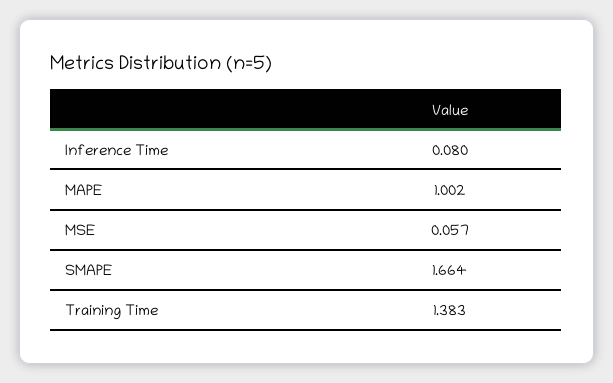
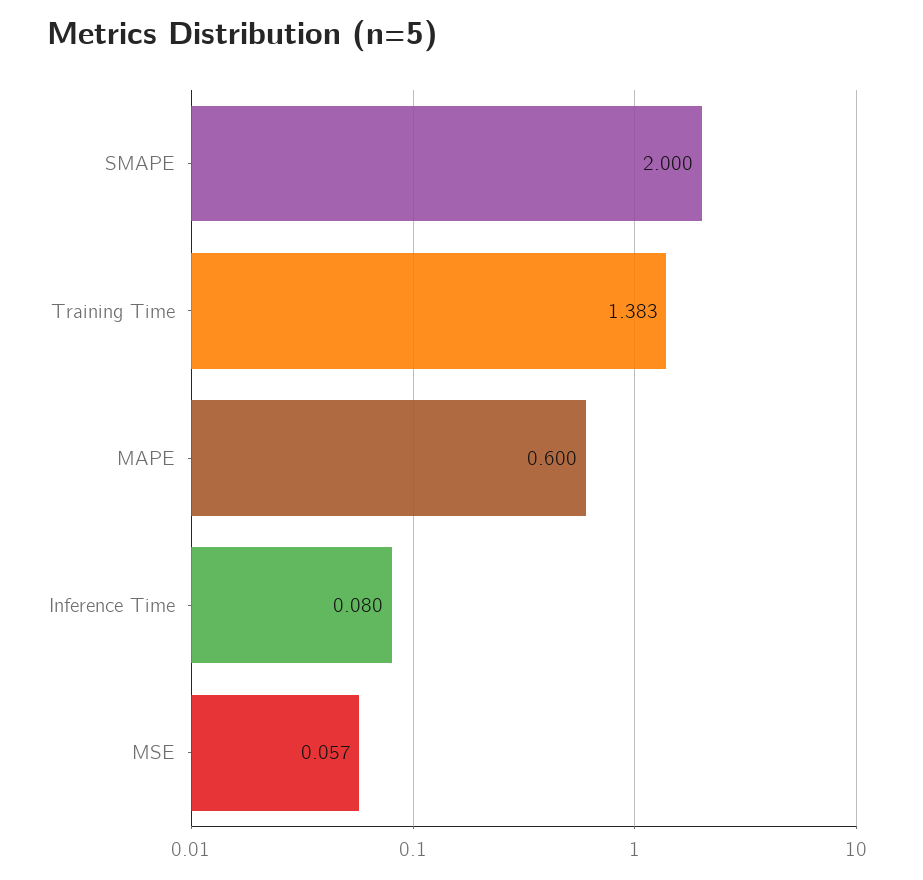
MAPE: 1.002 -> 0.6
SMAPE: 1.664 -> 2

